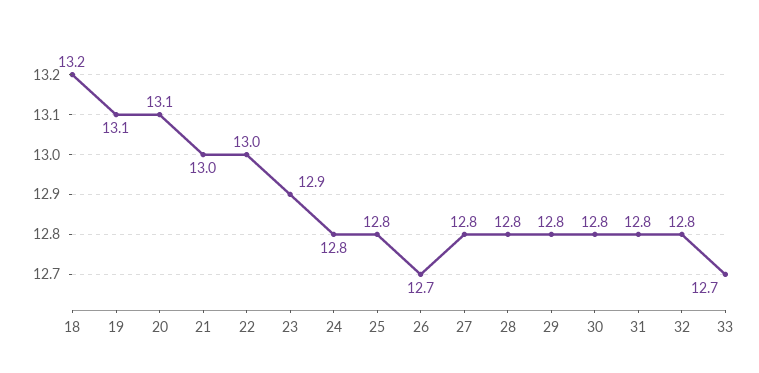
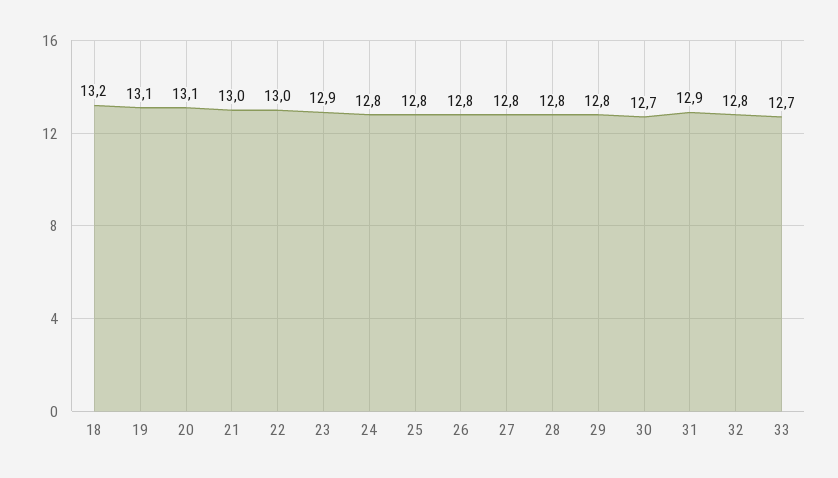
26: 12.7 -> 12.8
30: 12.8 -> 12.7
31: 12.8 -> 12.9

